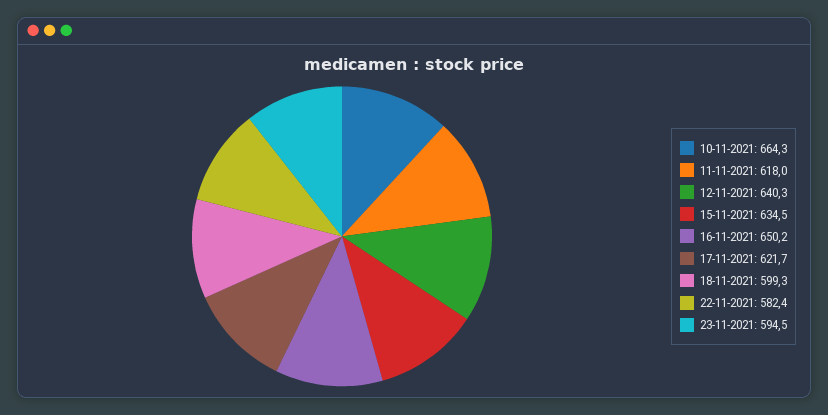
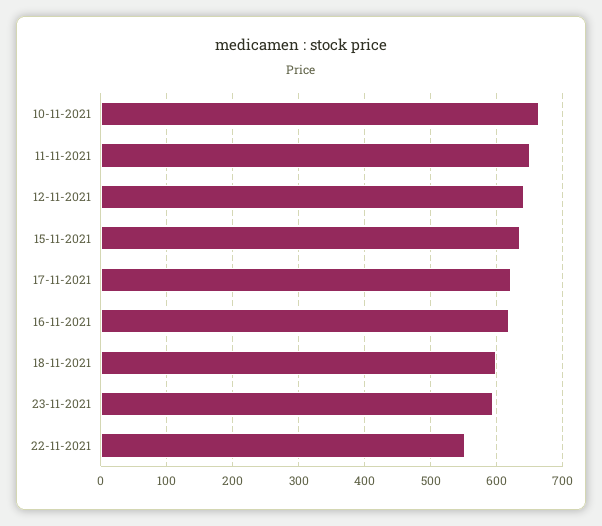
11-11-2021: 618 -> 650
16-11-2021: 650.2 -> 620
22-11-2021: 582.4 -> 550

